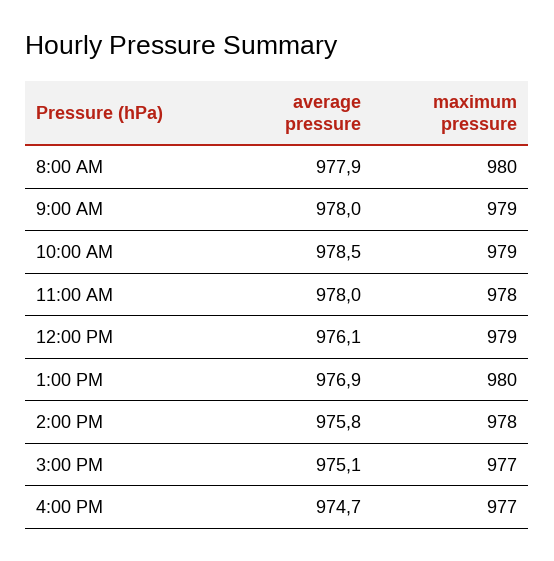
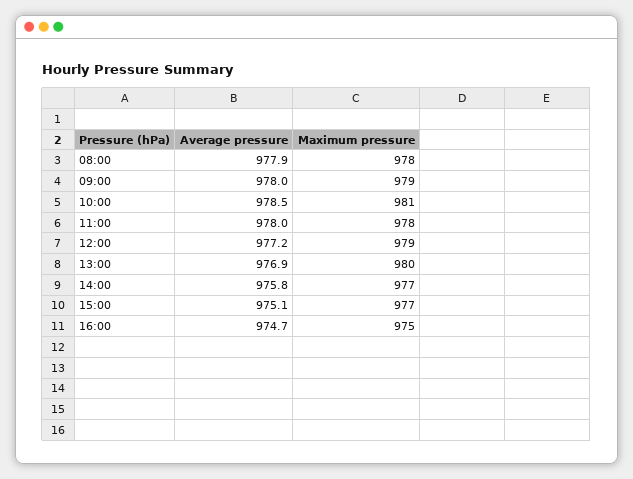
maximum pressure, 8:00 AM: 980 -> 978
maximum pressure, 10:00 AM: 979 -> 981
average pressure, 12:00 PM: 976.1 -> 977.2
maximum pressure, 2:00 PM: 978 -> 977
maximum pressure, 4:00 PM: 977 -> 975

